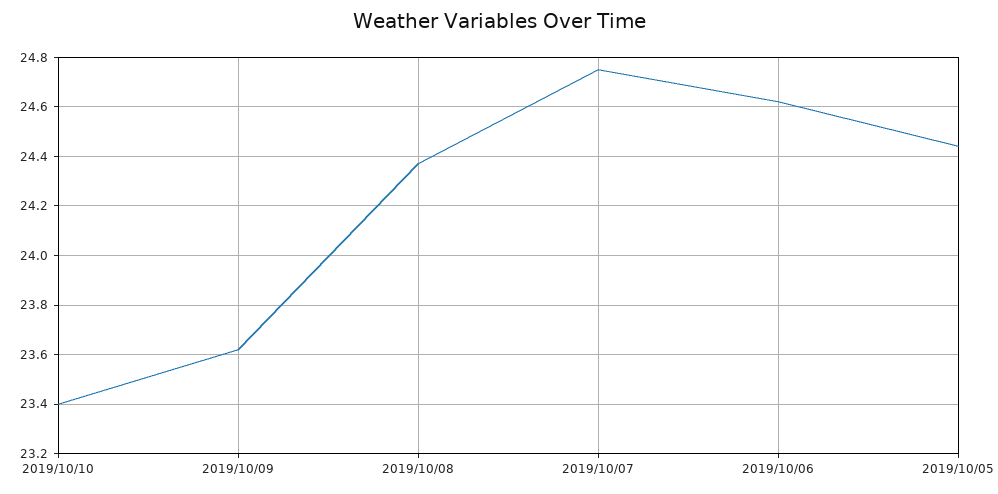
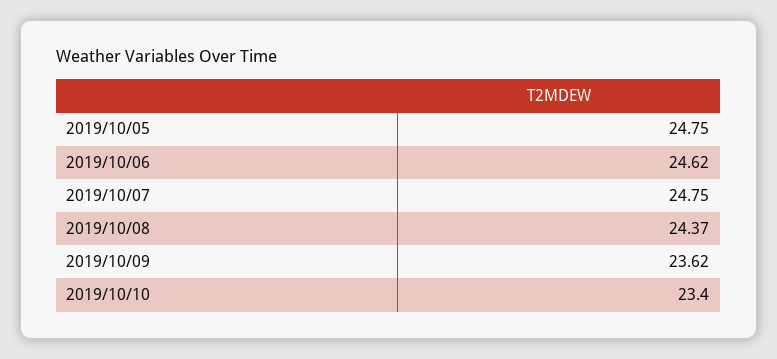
2019/10/05: 24.45 -> 24.75

